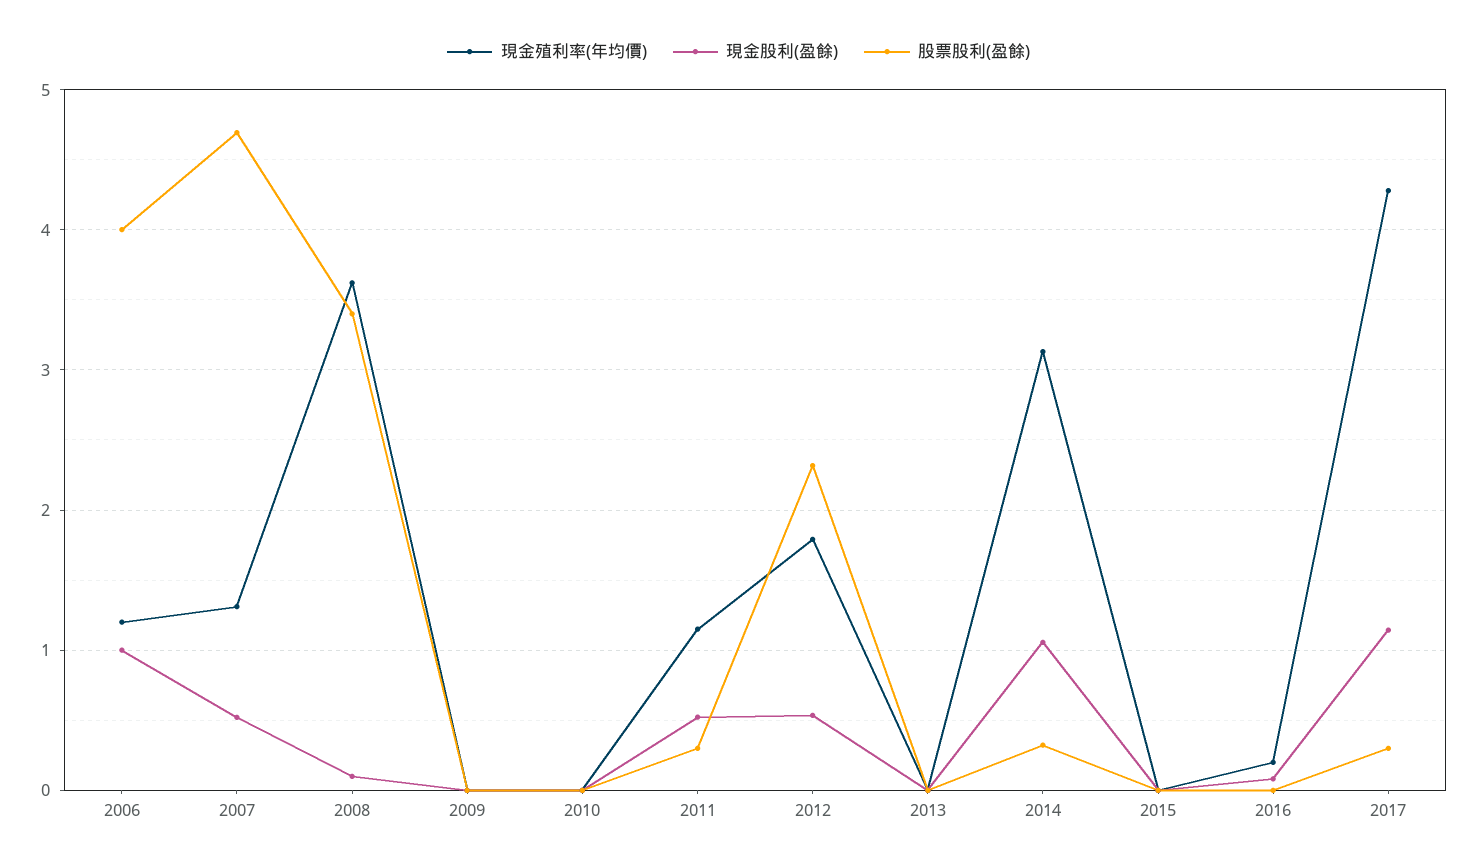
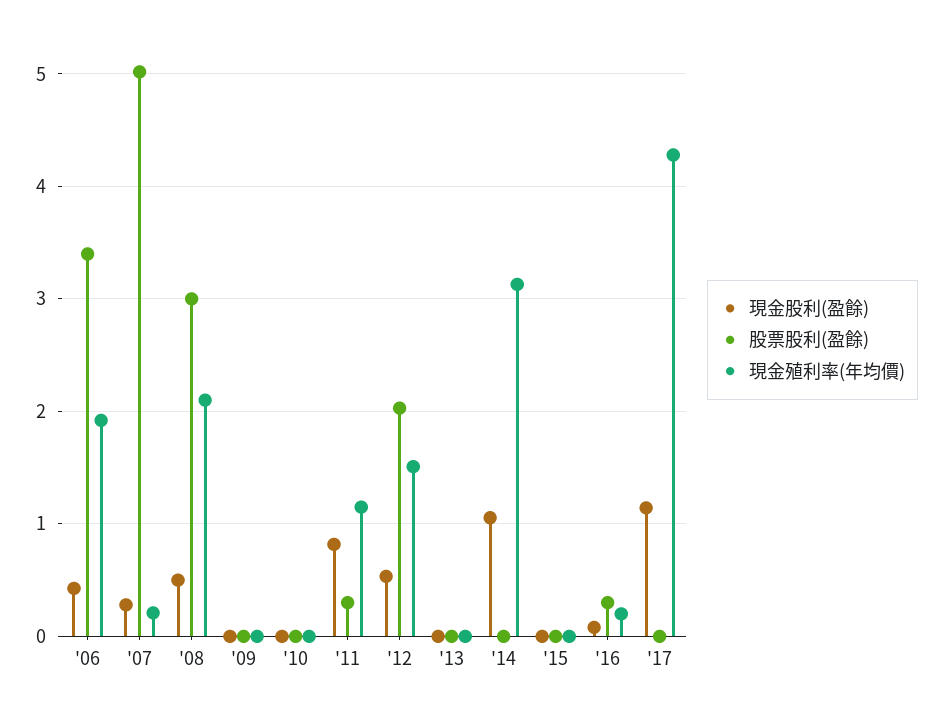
現金殖利率(年均價), 2006: 1.2 -> 1.9
現金股利(盈餘), 2006: 1 -> 0.4
股票股利(盈餘), 2006: 4 -> 3.4
現金殖利率(年均價), 2007: 1.3 -> 0.2
現金股利(盈餘), 2007: 0.5 -> 0.3
股票股利(盈餘), 2007: 4.7 -> 5
現金殖利率(年均價), 2008: 3.6 -> 2.1
現金股利(盈餘), 2008: 0.1 -> 0.5
股票股利(盈餘), 2008: 3.4 -> 3
現金股利(盈餘), 2011: 0.5 -> 0.8
現金殖利率(年均價), 2012: 1.8 -> 1.5
股票股利(盈餘), 2012: 2.3 -> 2
股票股利(盈餘), 2014: 0.3 -> 0
股票股利(盈餘), 2016: 0 -> 0.3
股票股利(盈餘), 2017: 0.3 -> 0

